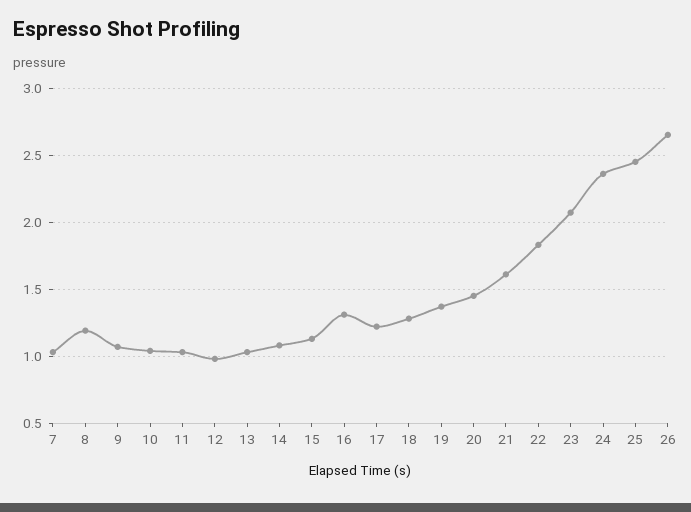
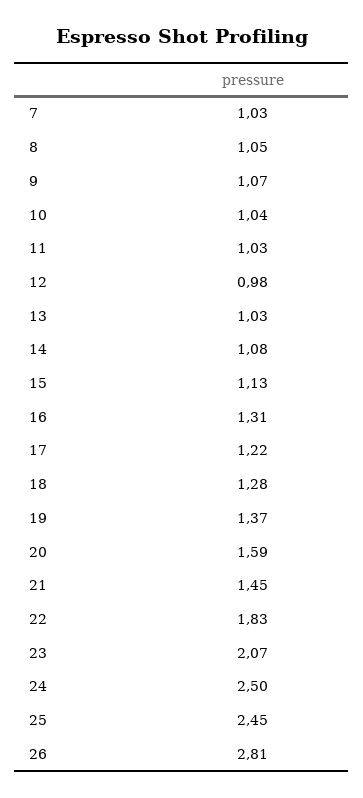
8: 1.2 -> 1.05
20: 1.45 -> 1.59
21: 1.6 -> 1.45
24: 2.35 -> 2.5
26: 2.65 -> 2.81

